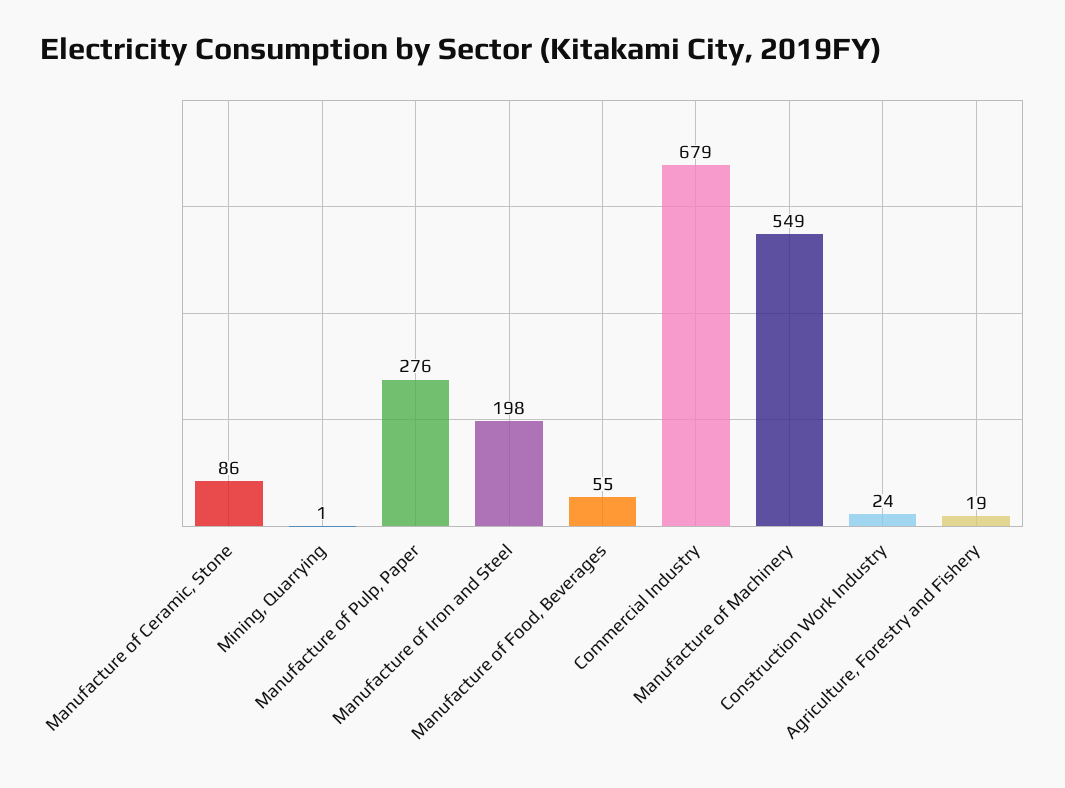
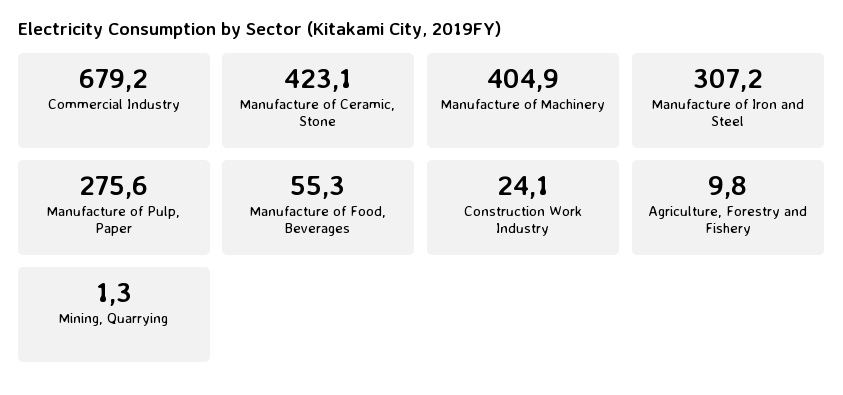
Manufacture of Ceramic, Stone: 86 -> 423.1
Manufacture of Iron and Steel: 198 -> 307.2
Manufacture of Machinery: 549 -> 404.9
Agriculture, Forestry and Fishery: 19 -> 9.8

